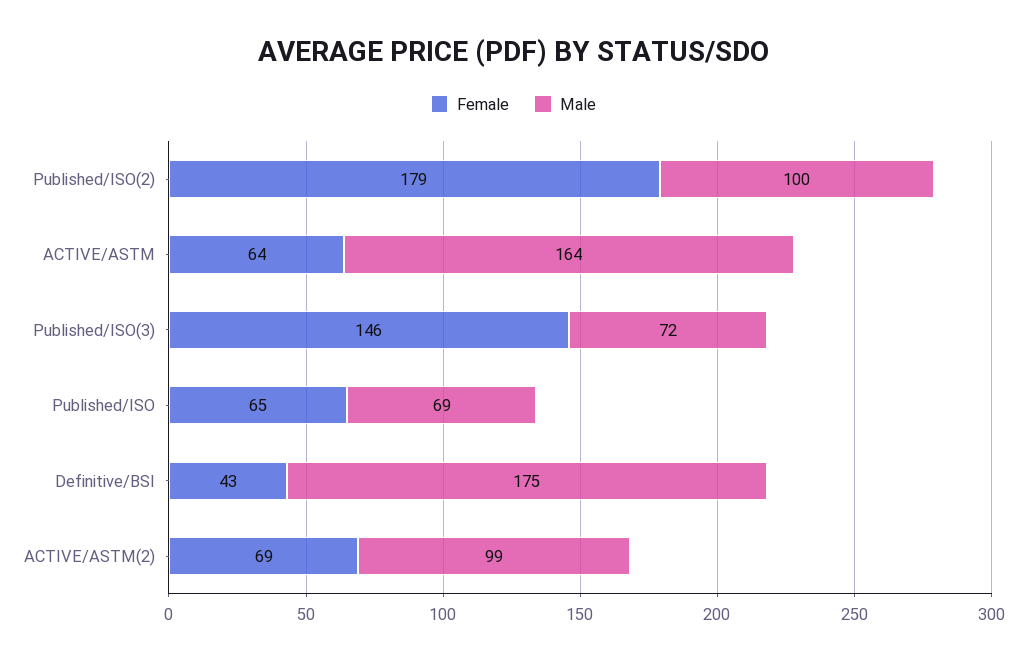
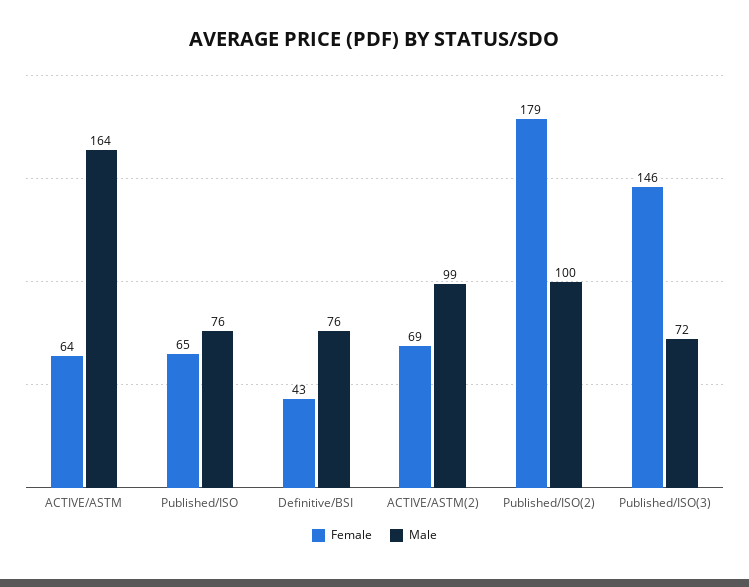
Male, Published/ISO: 69 -> 76
Male, Definitive/BSI: 175 -> 76

